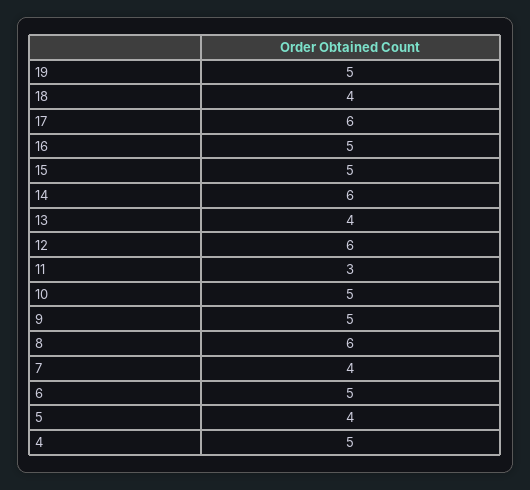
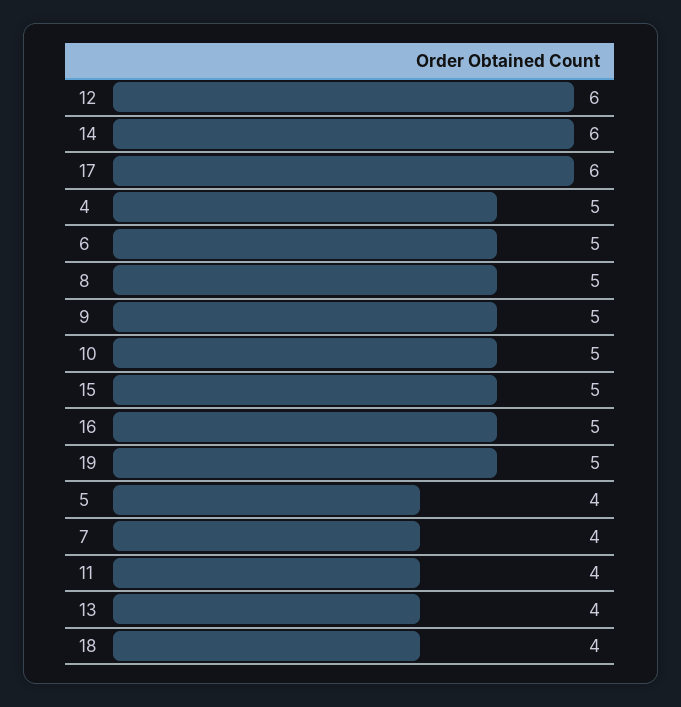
11: 3 -> 4
8: 6 -> 5

